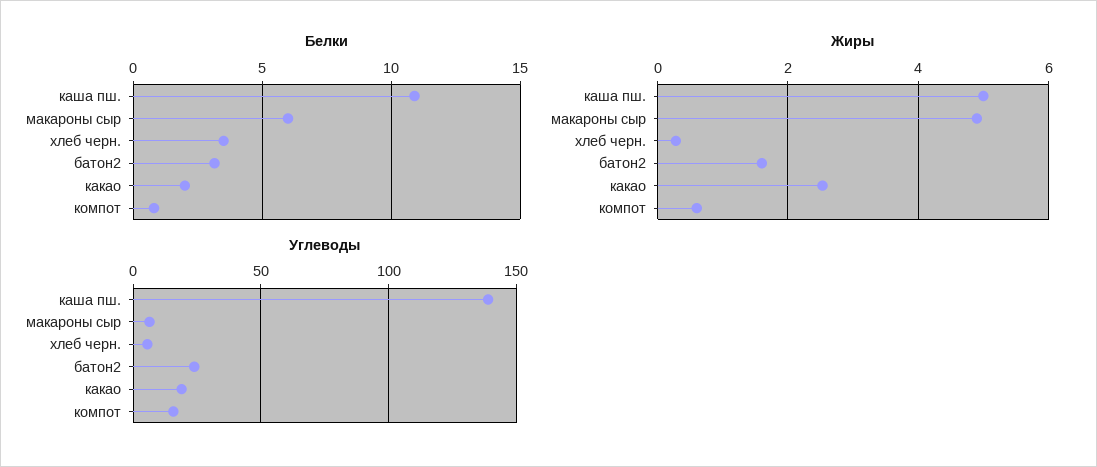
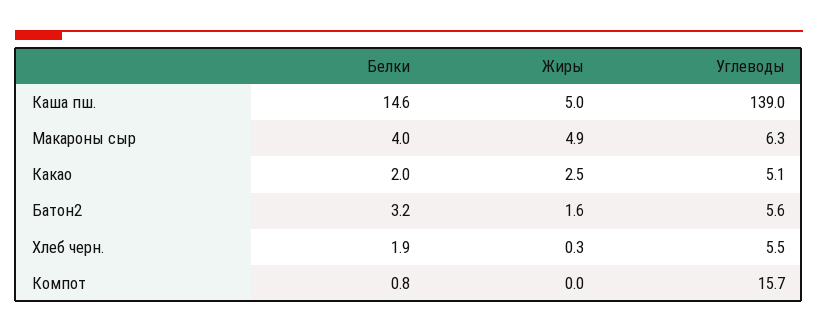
Белки, каша пш.: 11 -> 14.6
Белки, макароны сыр: 6 -> 4
Белки, хлеб черн.: 3.5 -> 1.9
Жиры, компот: 0.6 -> 0
Углеводы, батон2: 25 -> 5.6
Углеводы, какао: 20 -> 5.1

